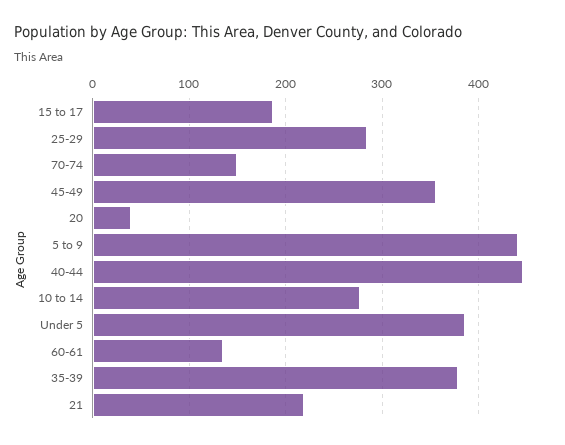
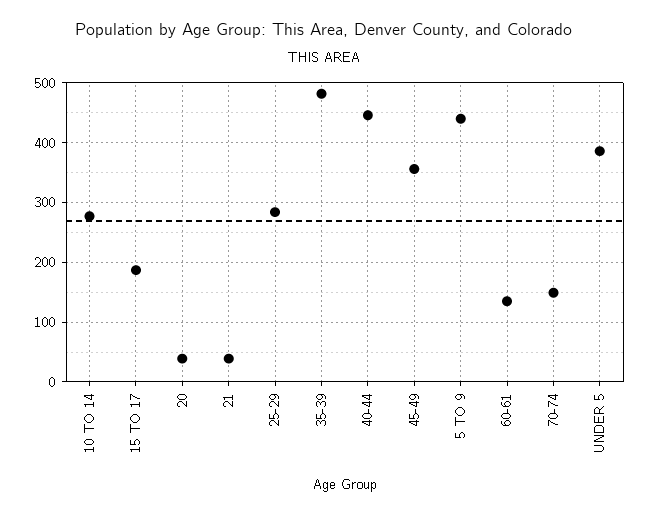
35-39: 380 -> 480
21: 220 -> 40

